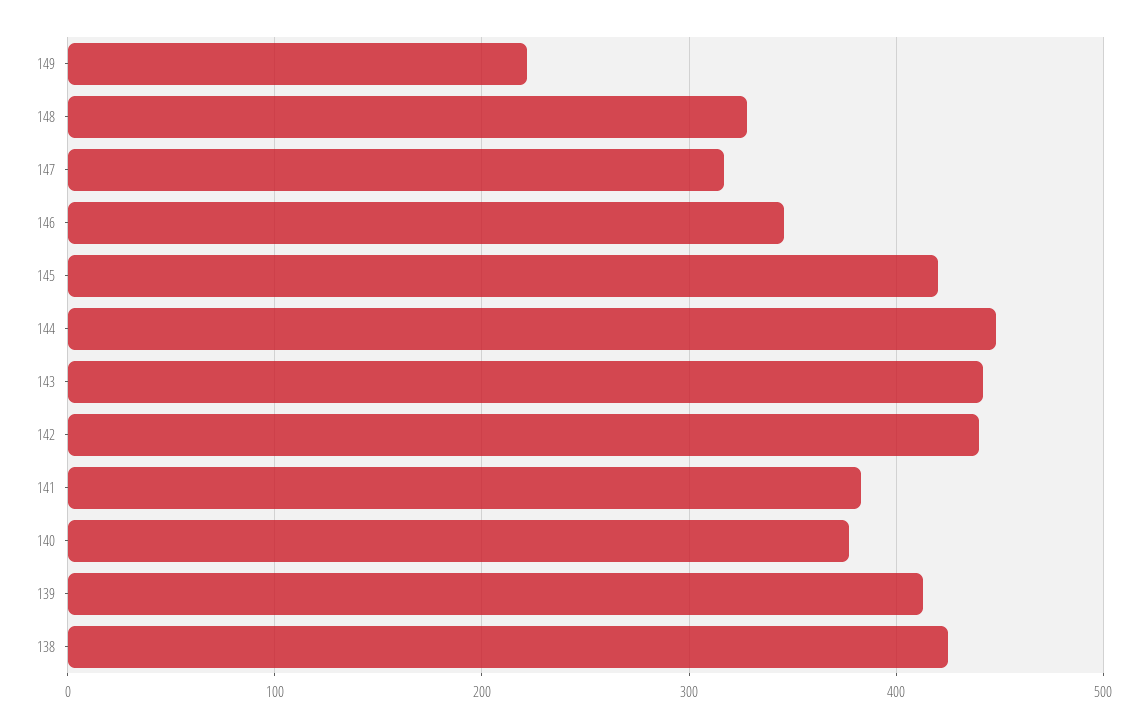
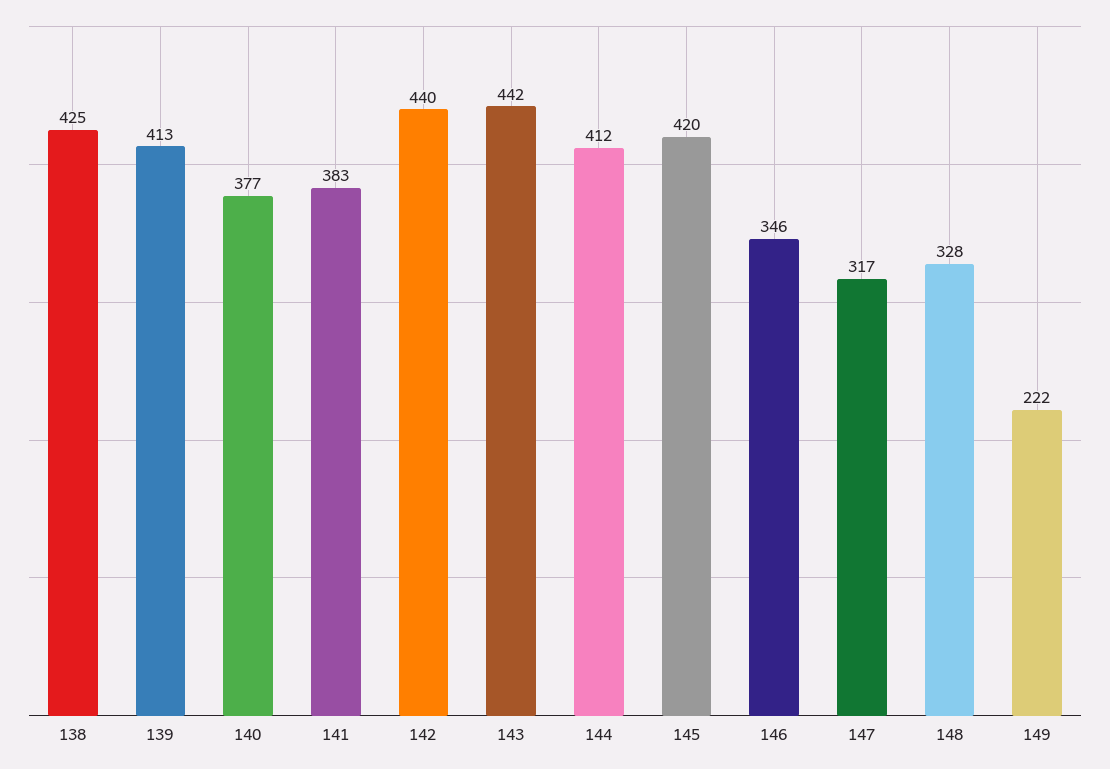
144: 450 -> 412

